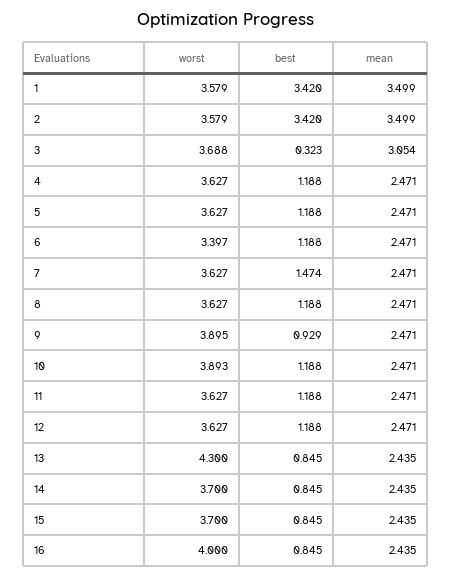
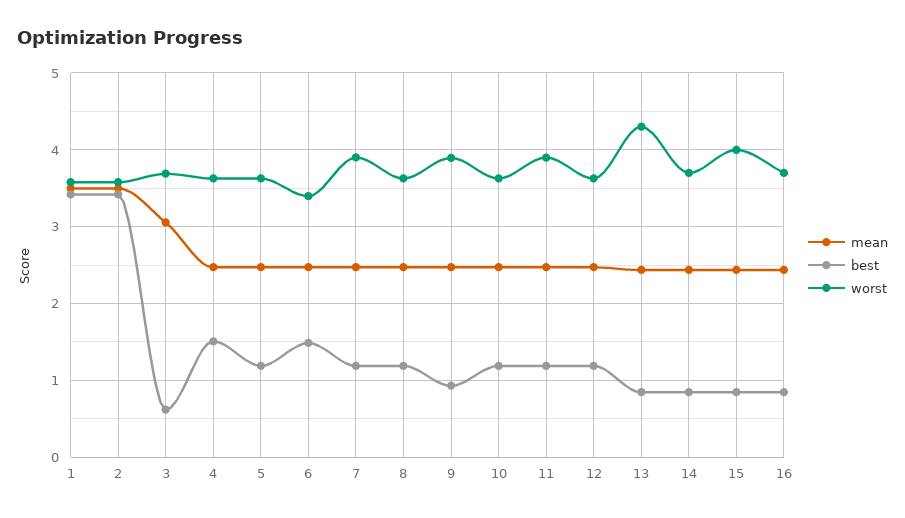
best, 3: 0.323 -> 0.6
best, 4: 1.188 -> 1.5
best, 6: 1.188 -> 1.5
worst, 7: 3.627 -> 3.9
best, 7: 1.474 -> 1.2
worst, 10: 3.893 -> 3.6
worst, 11: 3.627 -> 3.9
worst, 15: 3.7 -> 4
worst, 16: 4 -> 3.7

